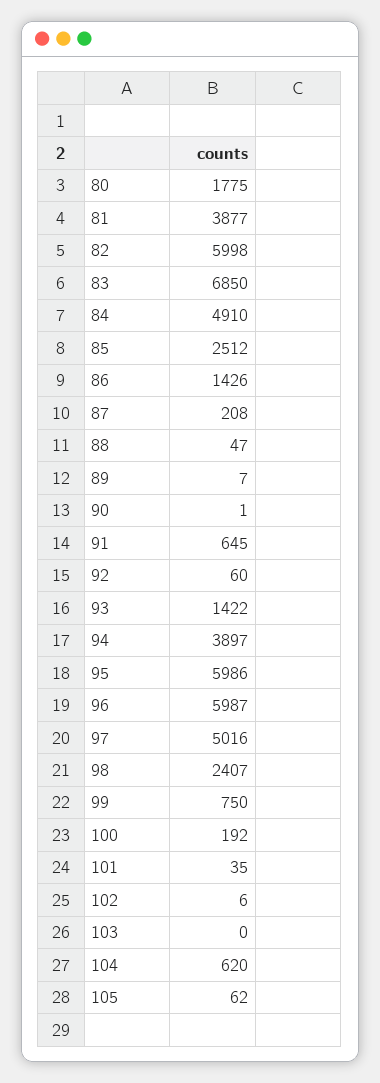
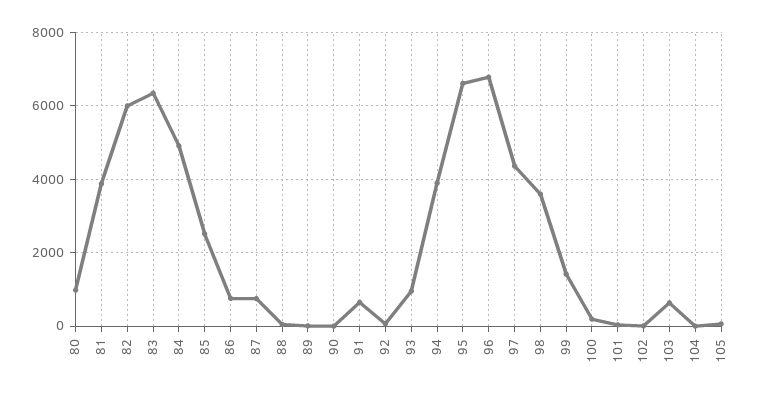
80: 1775 -> 1000
83: 6850 -> 6400
86: 1426 -> 800
87: 208 -> 800
93: 1422 -> 1000
95: 5986 -> 6600
96: 5987 -> 6800
97: 5016 -> 4400
98: 2407 -> 3600
99: 750 -> 1400
103: 0 -> 600
104: 620 -> 0

